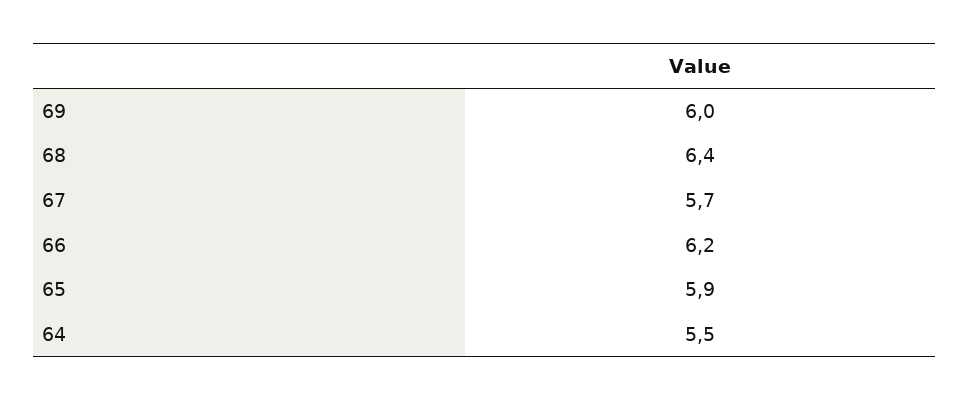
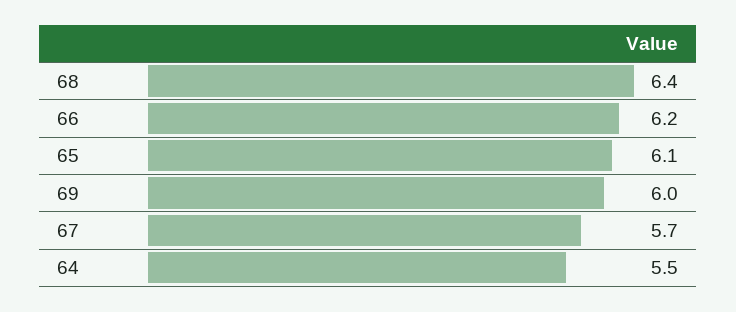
65: 5.9 -> 6.1

